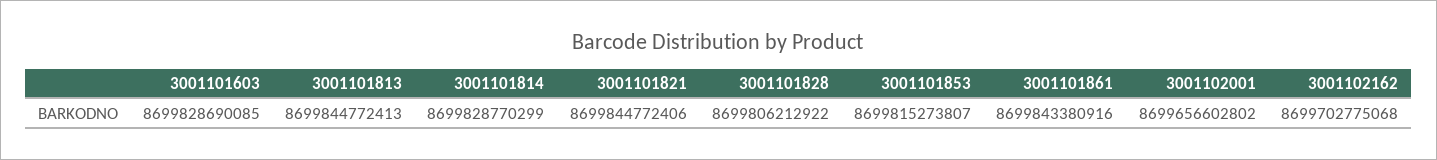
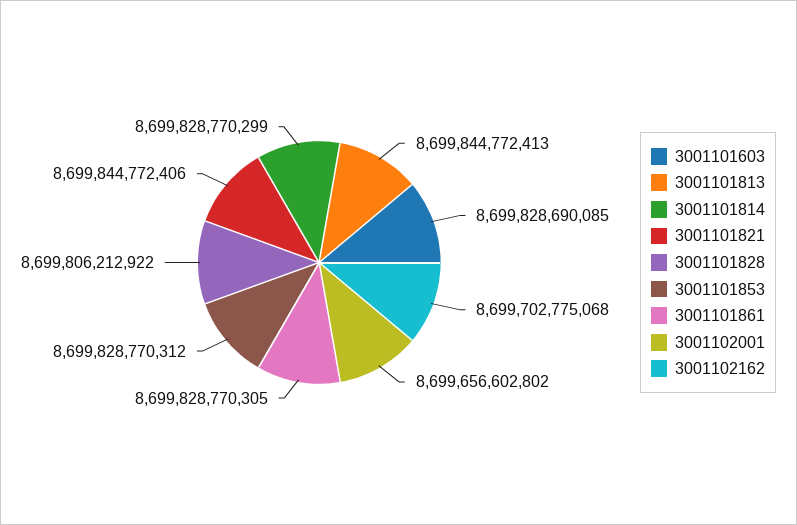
3001101853: 8699815273807 -> 8699828770312
3001101861: 8699843380916 -> 8699828770305

